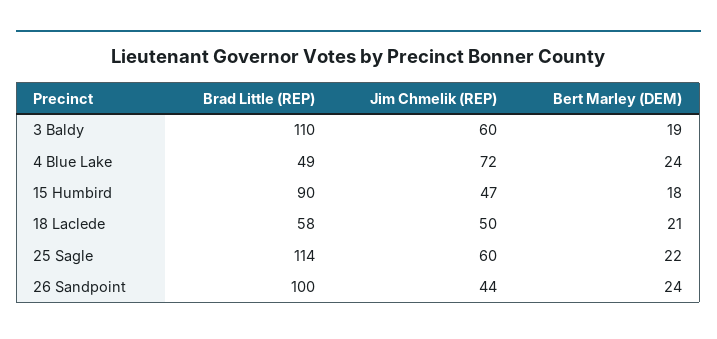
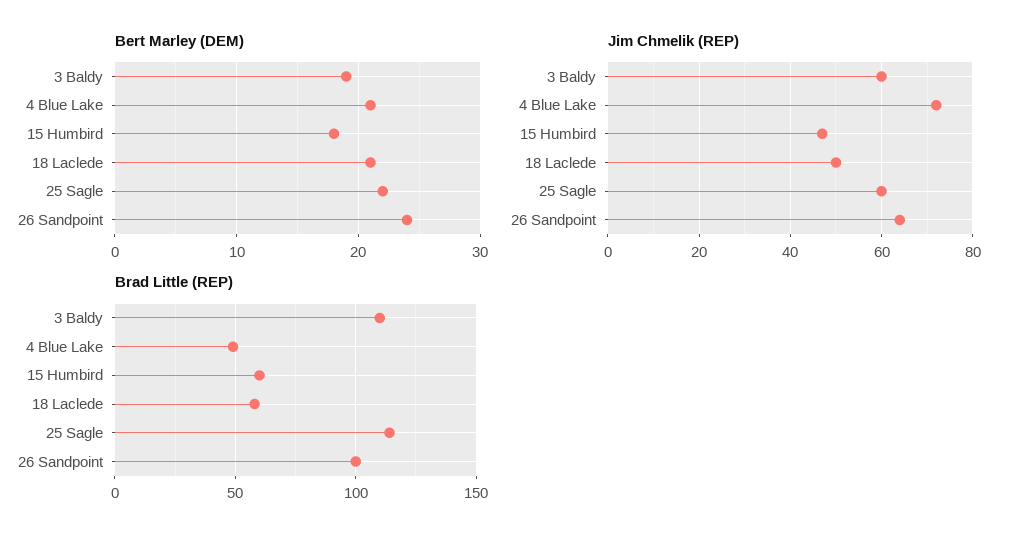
Bert Marley (DEM), 4 Blue Lake: 24 -> 21
Brad Little (REP), 15 Humbird: 90 -> 60
Jim Chmelik (REP), 26 Sandpoint: 44 -> 65

